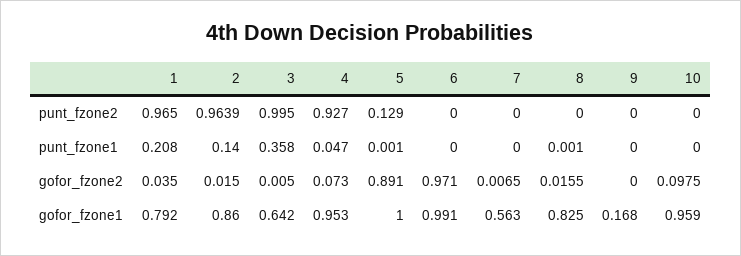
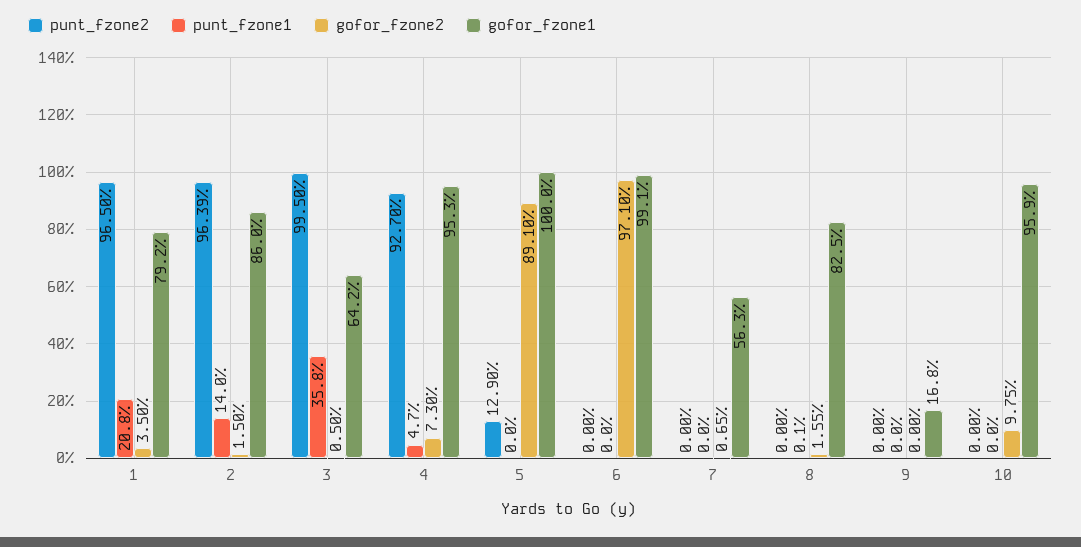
punt_fzone1, 5: 0.001 -> 0

